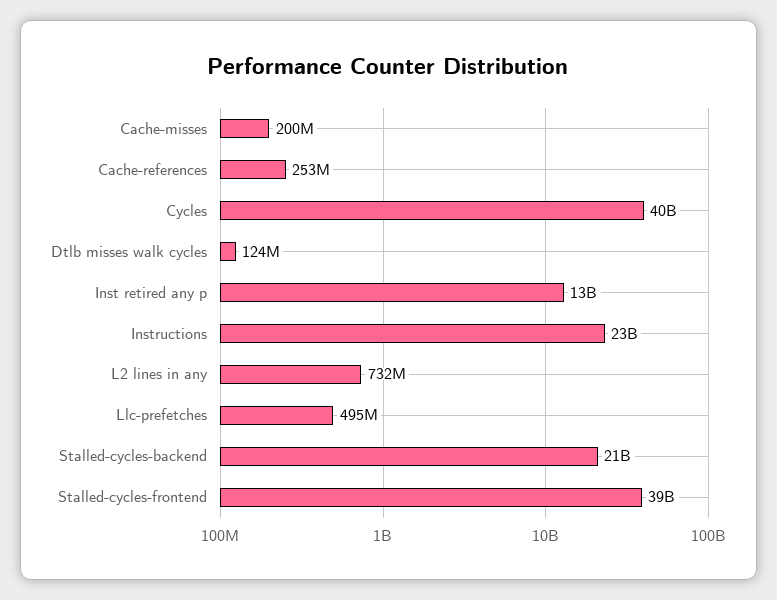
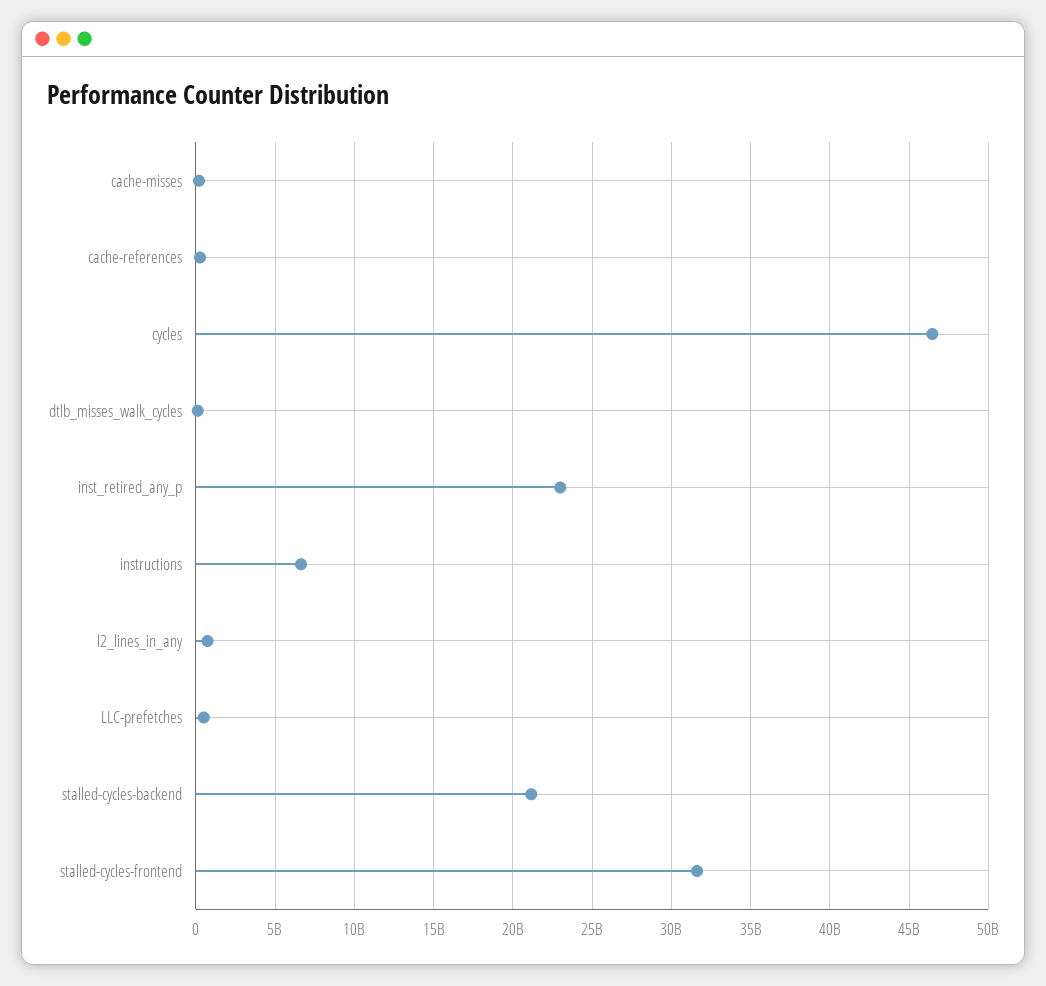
Cycles: 40000000000 -> 46500000000
Inst retired any p: 13000000000 -> 23000000000
Instructions: 23000000000 -> 6500000000
Stalled-cycles-frontend: 39000000000 -> 31500000000

